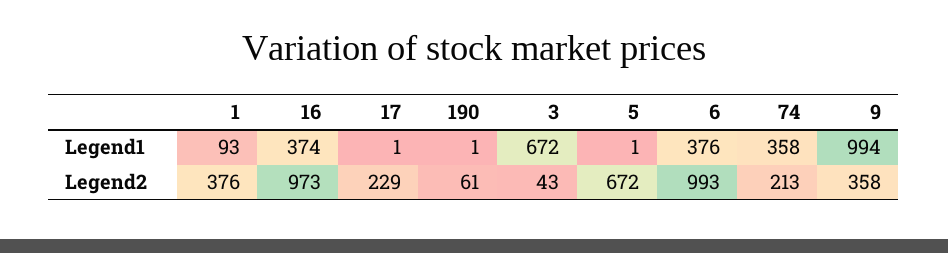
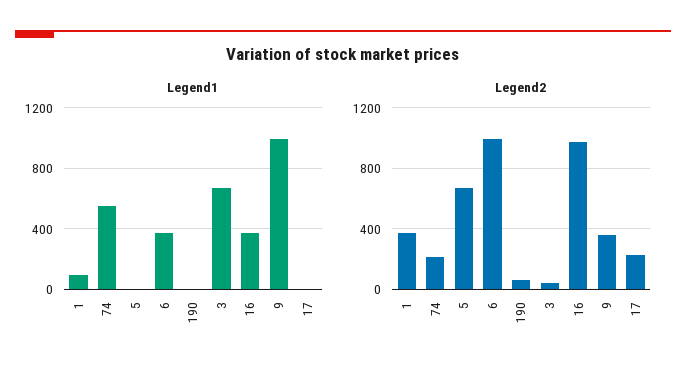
Legend1, 74: 358 -> 550

